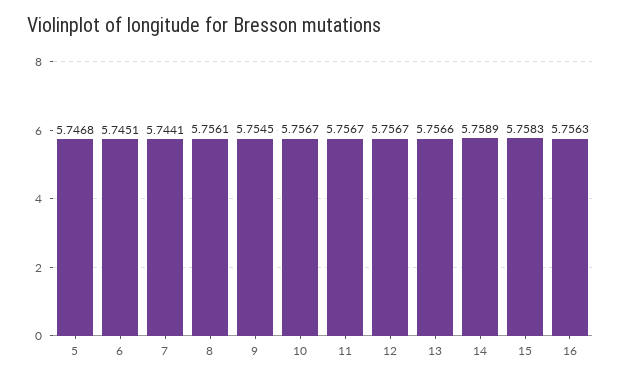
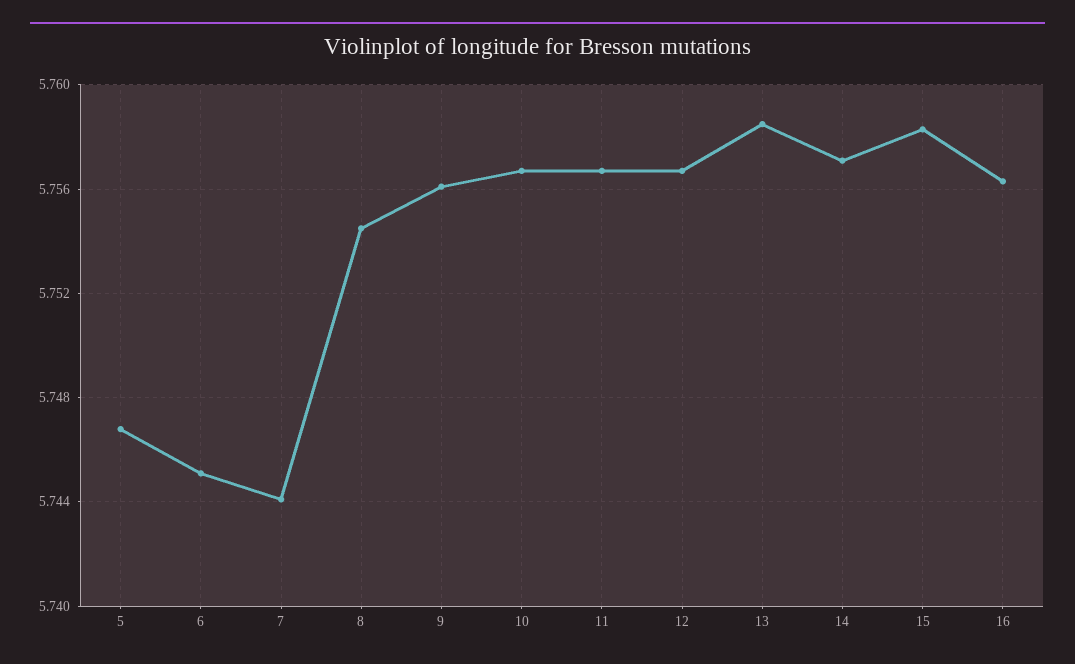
8: 5.7561 -> 5.7545
9: 5.7545 -> 5.756
13: 5.7566 -> 5.7585
14: 5.7589 -> 5.757

